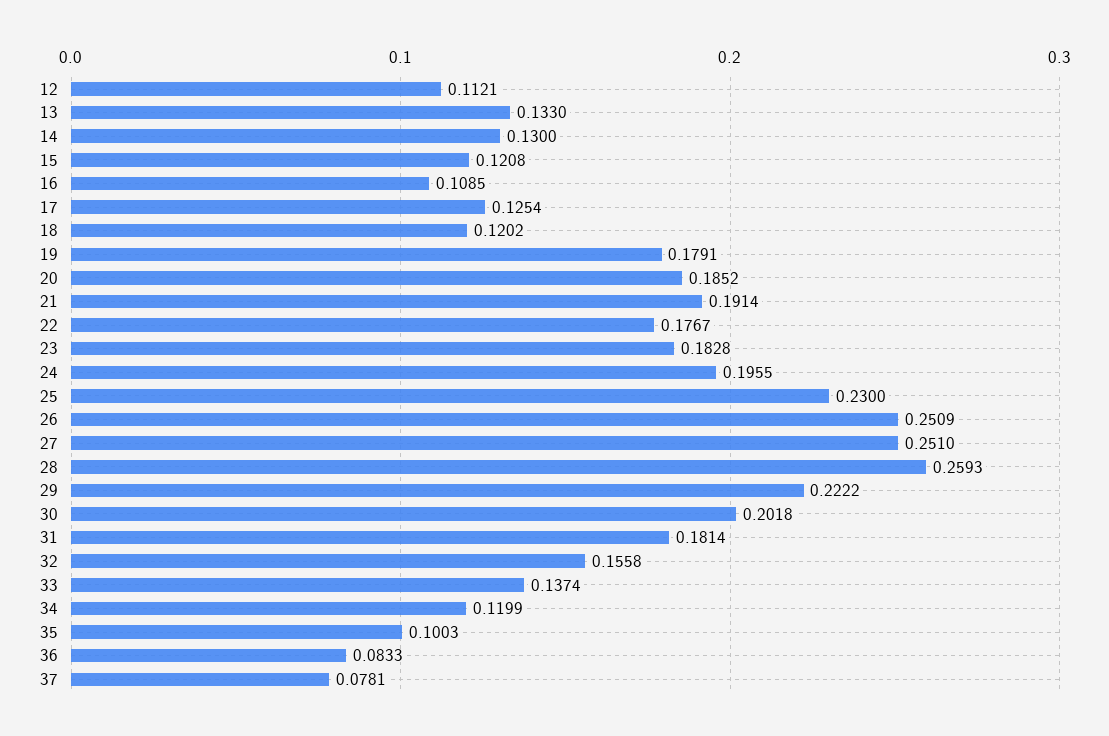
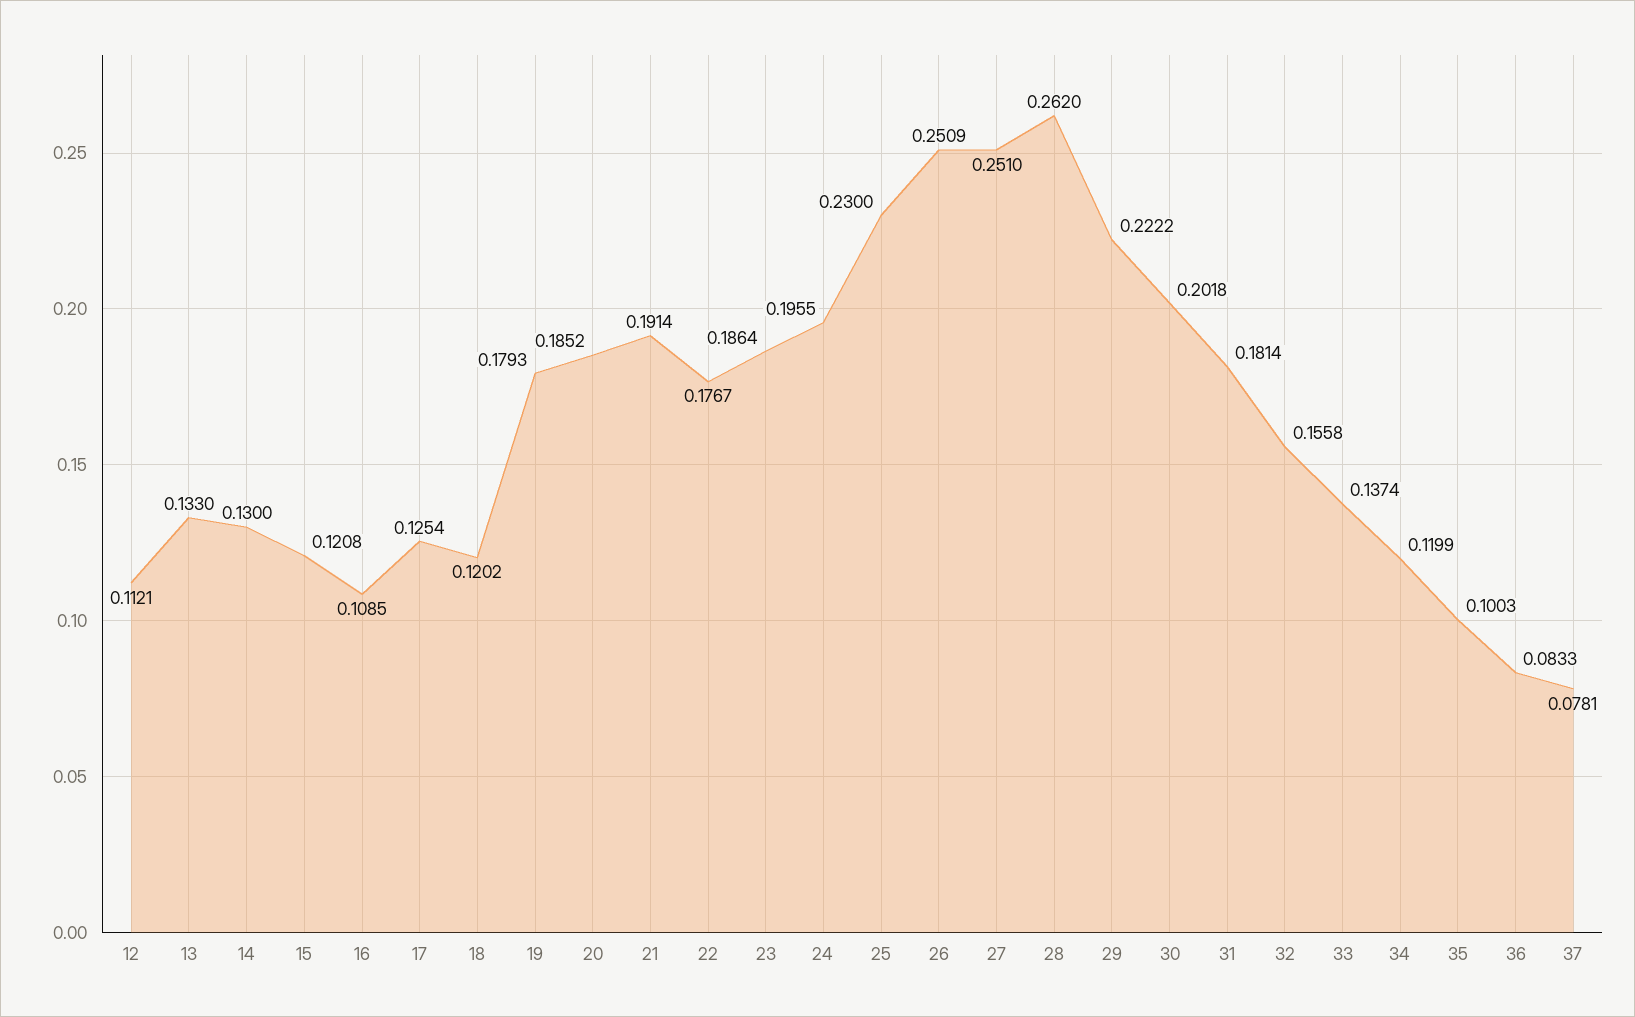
19: 0.1791 -> 0.1793
23: 0.1828 -> 0.1864
28: 0.2593 -> 0.262

